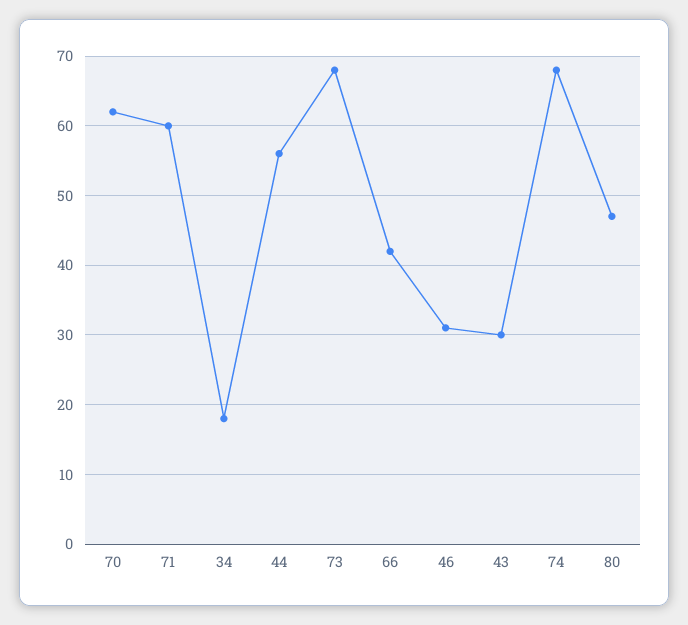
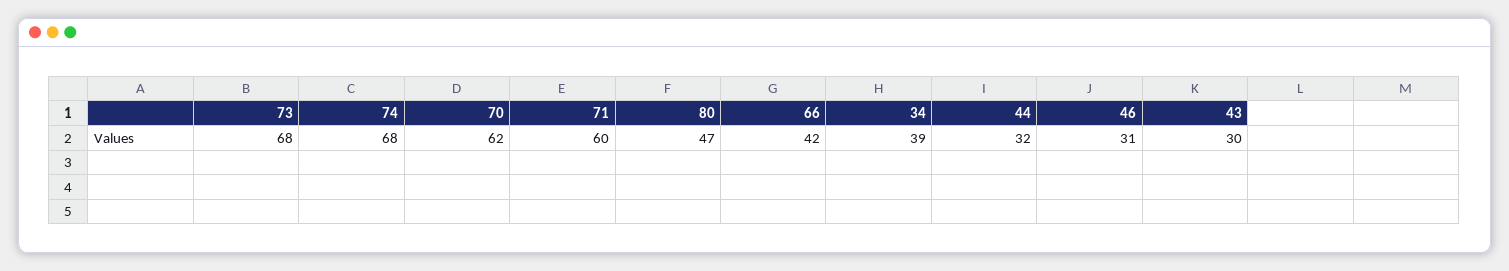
34: 18 -> 39
44: 56 -> 32

